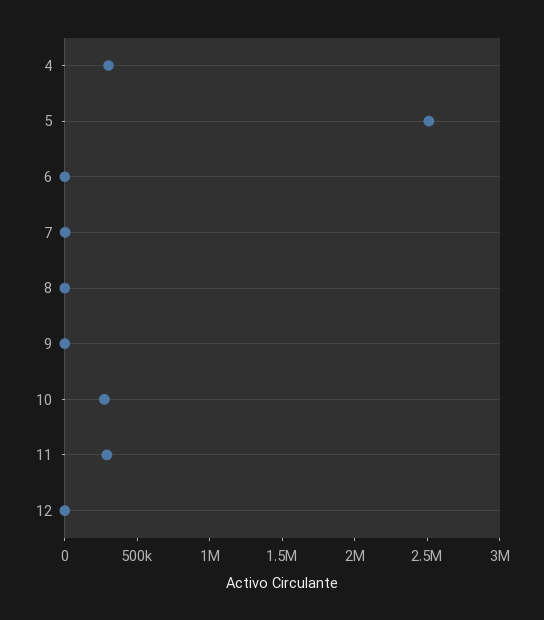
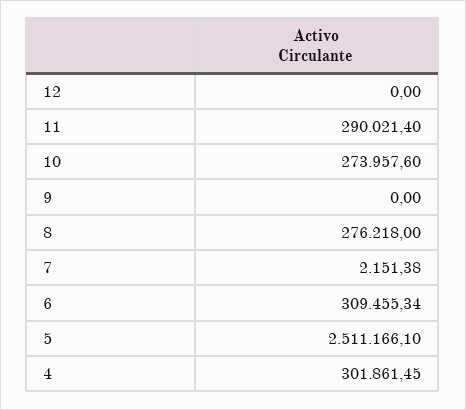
6: 0 -> 309455.34
8: 0 -> 276218

